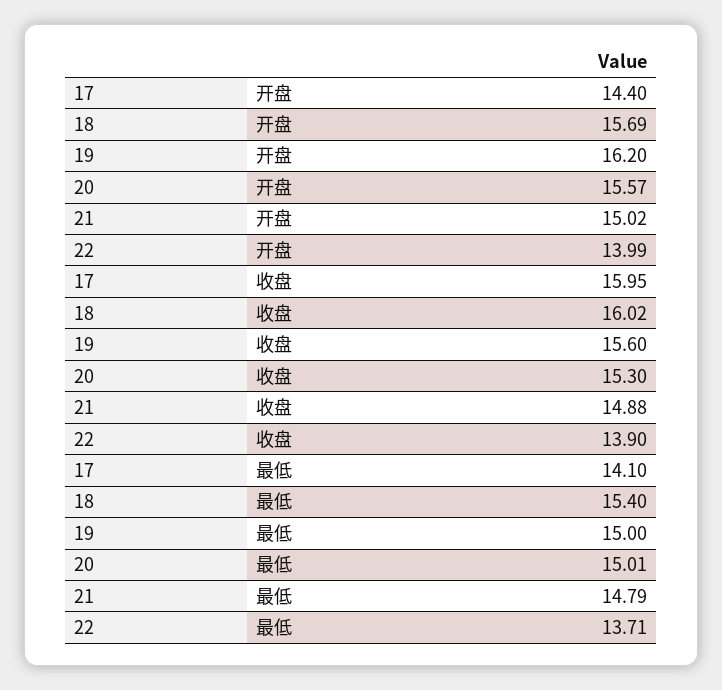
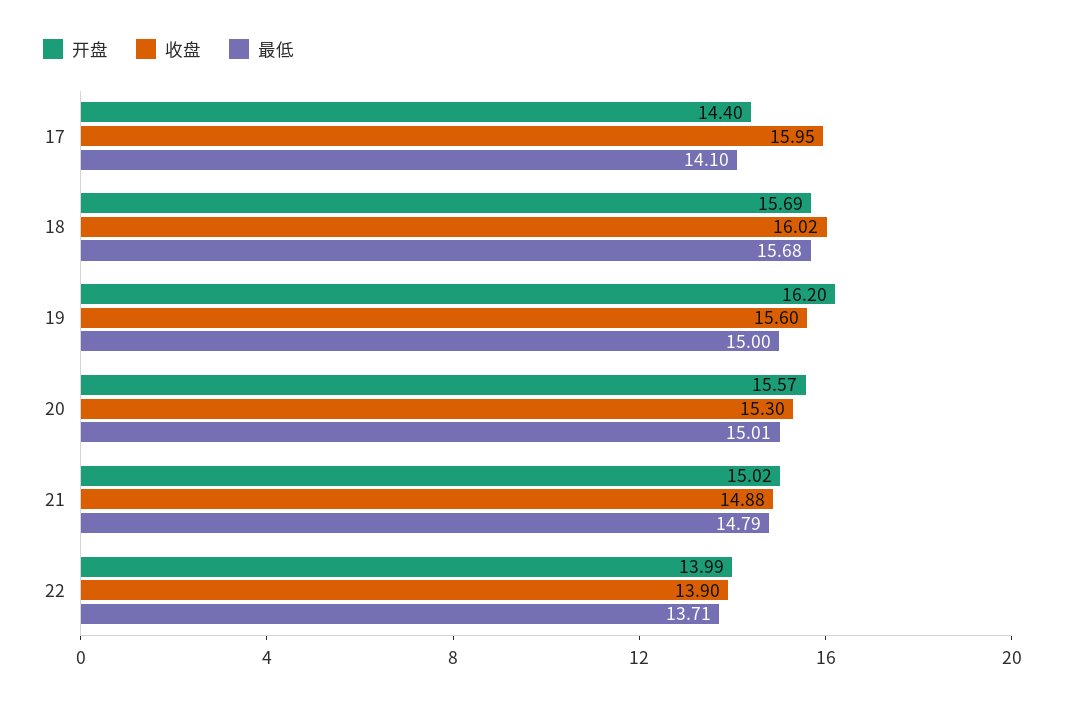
最低, 18: 15.4 -> 15.68

